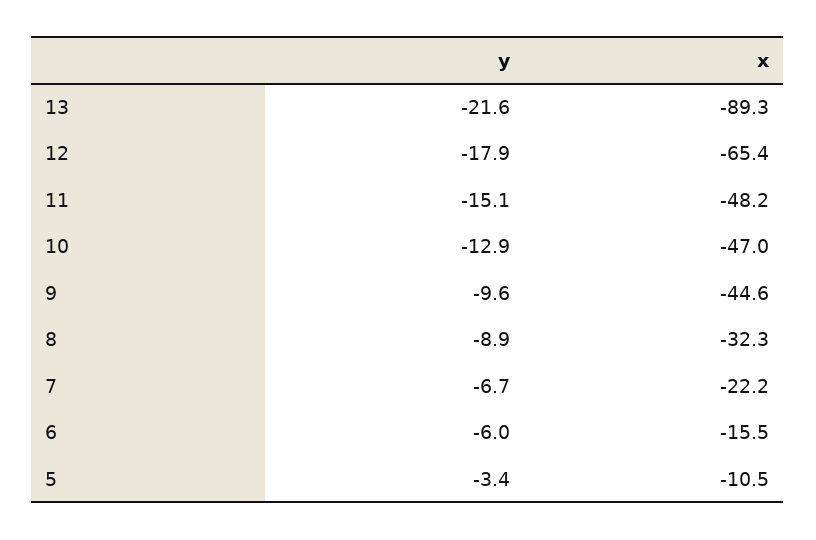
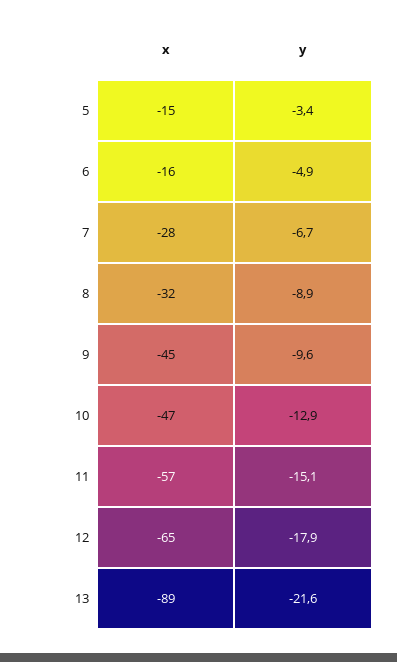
x, 11: -48.2 -> -57
x, 7: -22.2 -> -28
y, 6: -6 -> -4.9
x, 5: -10.5 -> -15

